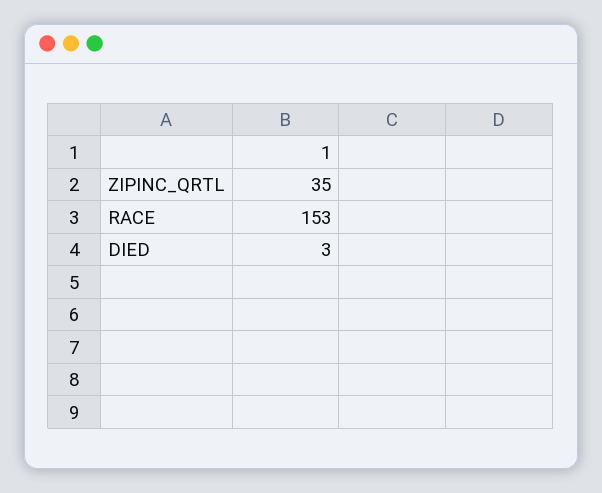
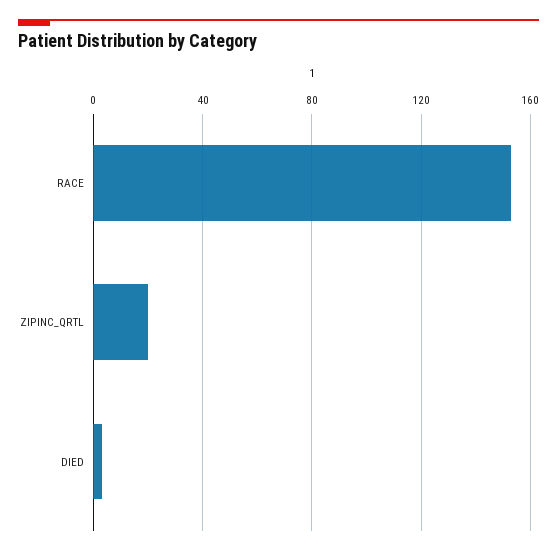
ZIPINC_QRTL: 35 -> 20

